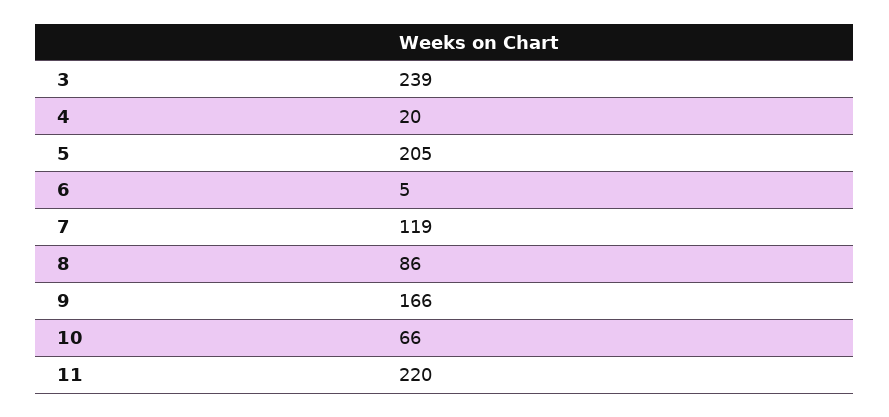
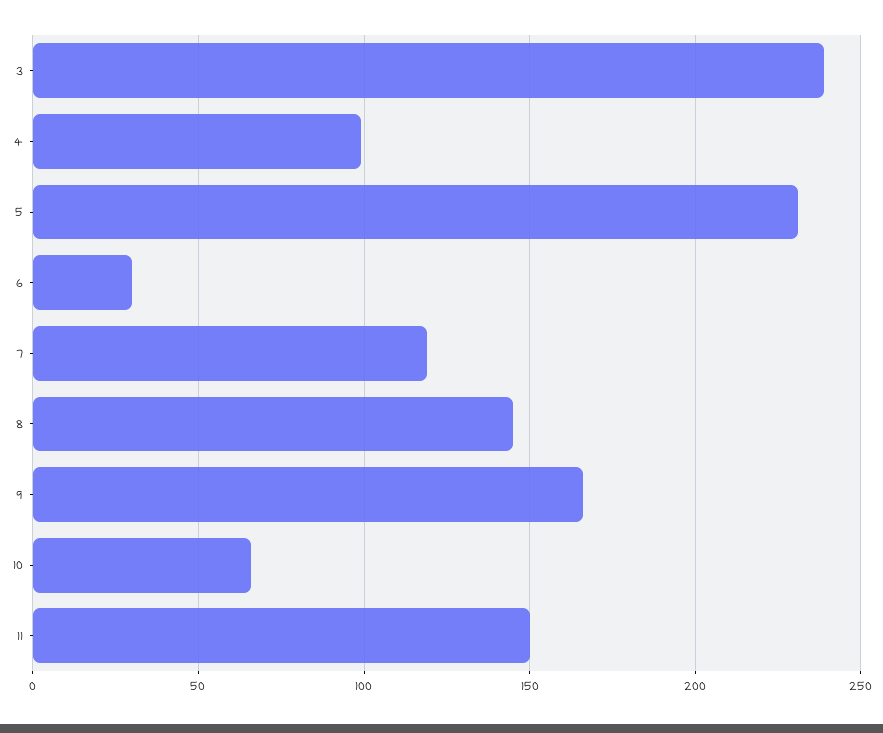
4: 20 -> 100
5: 205 -> 230
6: 5 -> 30
8: 86 -> 145
11: 220 -> 150

